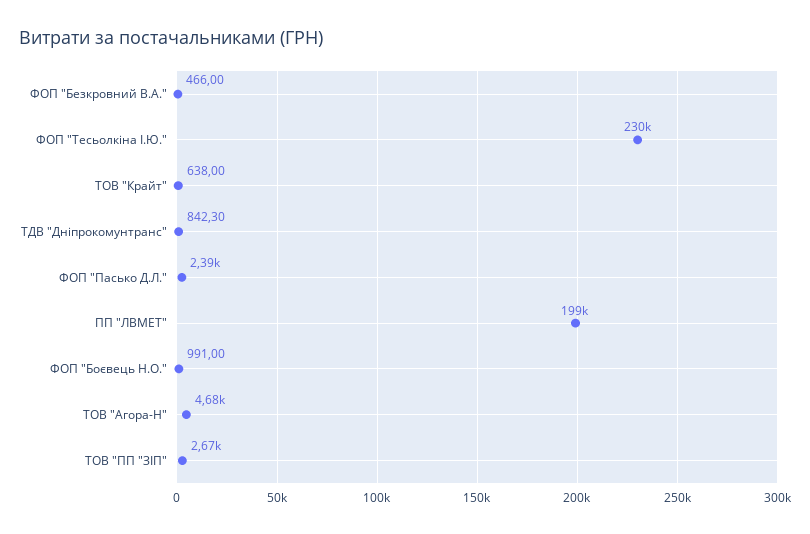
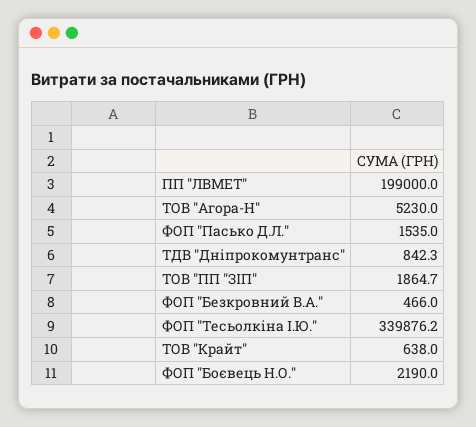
ФОП "Тесьолкіна І.Ю.": 230000 -> 339876.2
ФОП "Пасько Д.Л.": 2390 -> 1535
ФОП "Боєвець Н.О.": 991 -> 2190
ТОВ "Агора-Н": 4680 -> 5230
ТОВ "ПП "ЗІП": 2670 -> 1864.7

